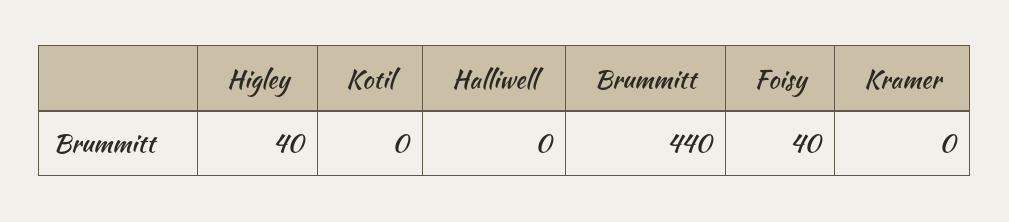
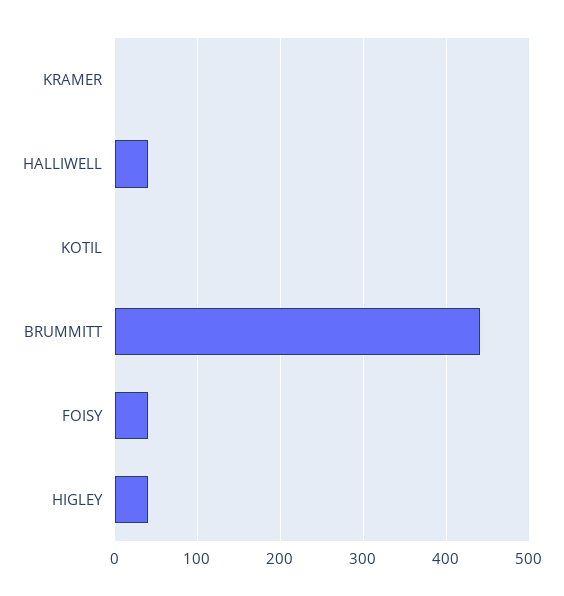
Halliwell: 0 -> 40

